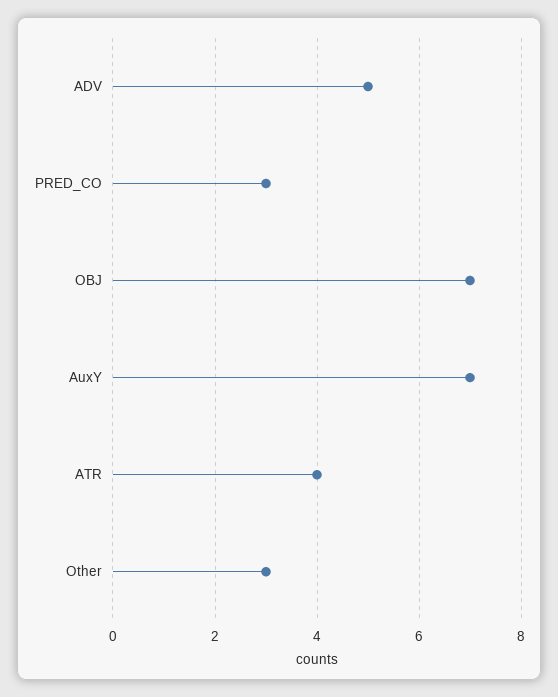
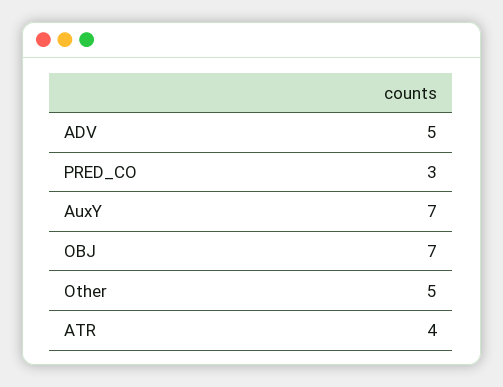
Other: 3 -> 5

